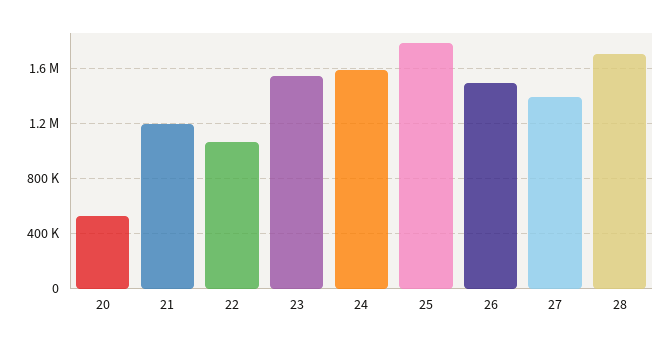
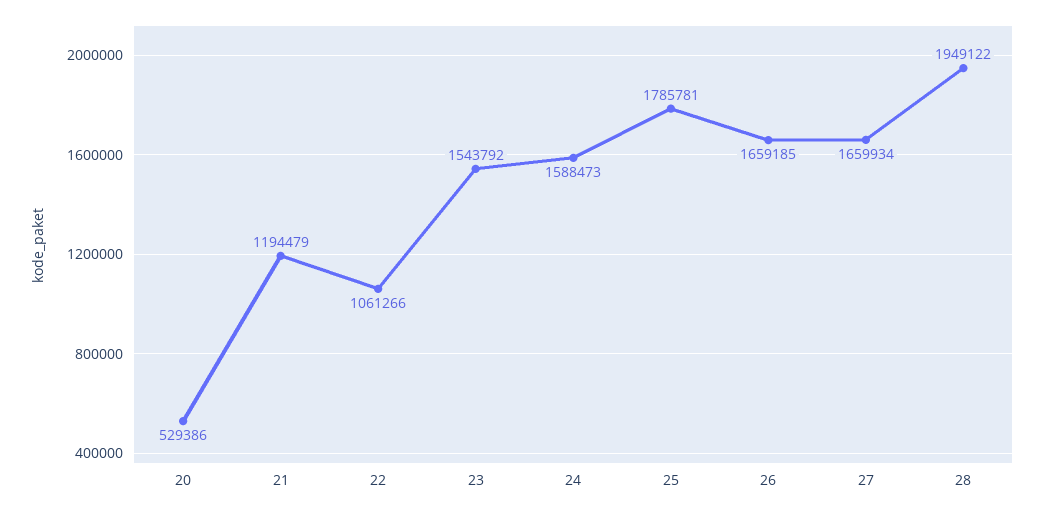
26: 1500000 -> 1659185
27: 1400000 -> 1659934
28: 1700000 -> 1949122

